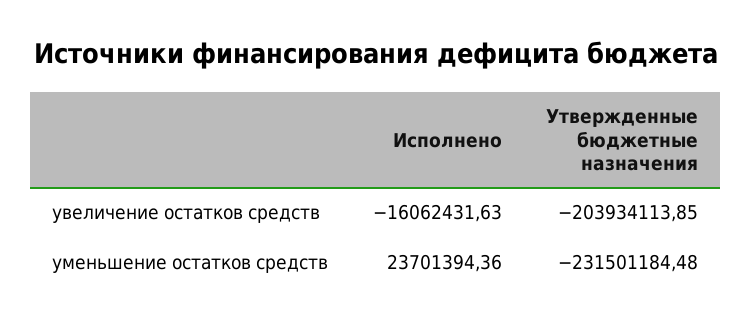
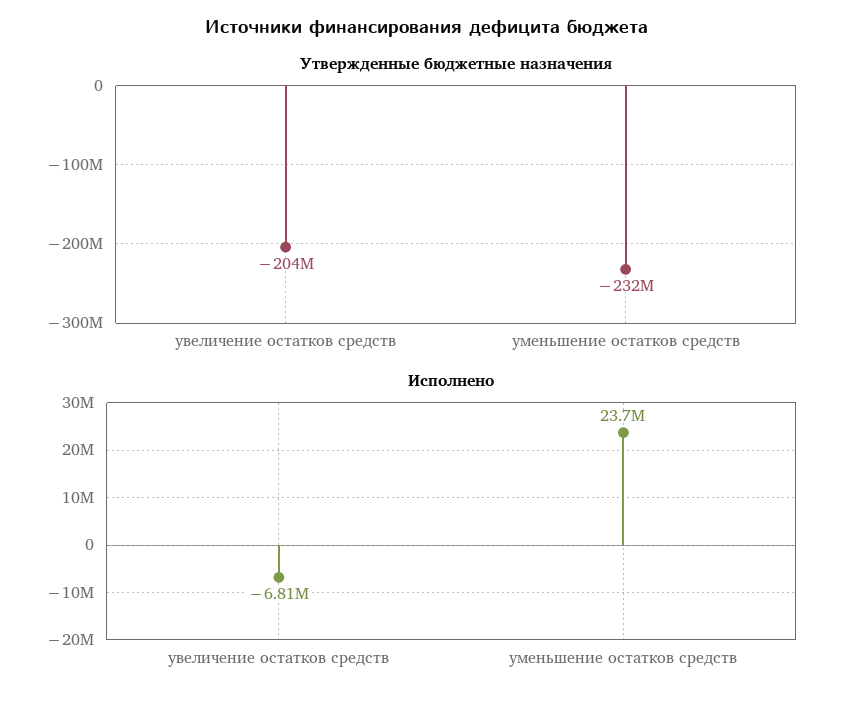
Исполнено, увеличение остатков средств: -16062431.63 -> -6810000

